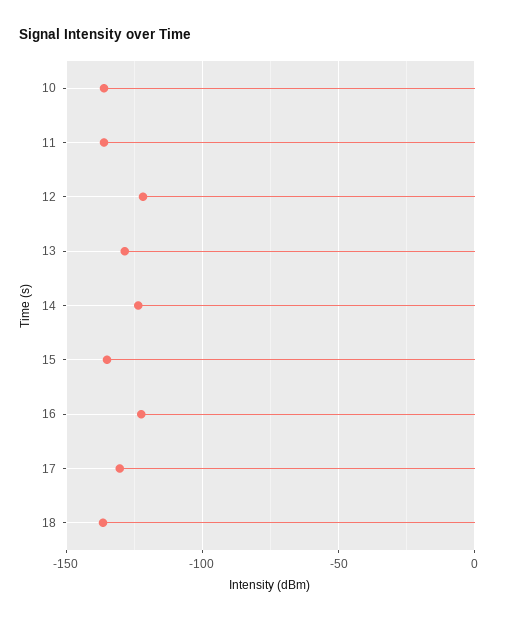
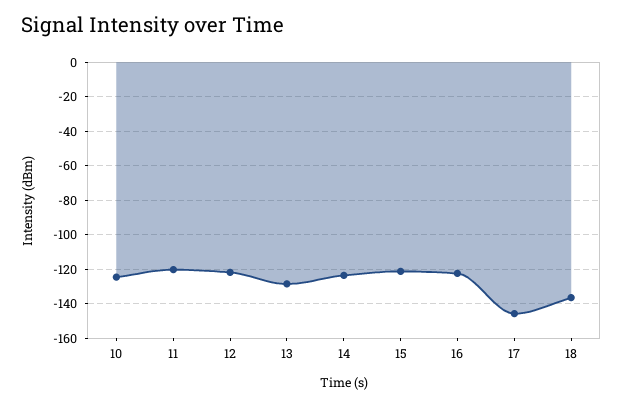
10: -135 -> -125
11: -135 -> -120
15: -135 -> -120
17: -130 -> -145

